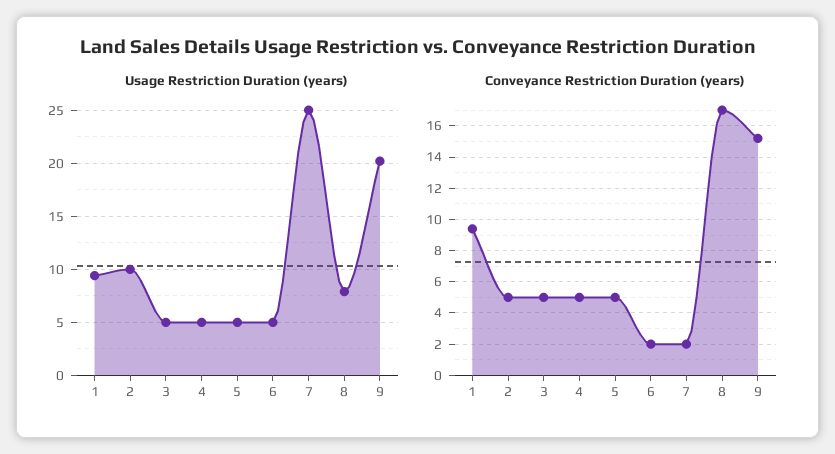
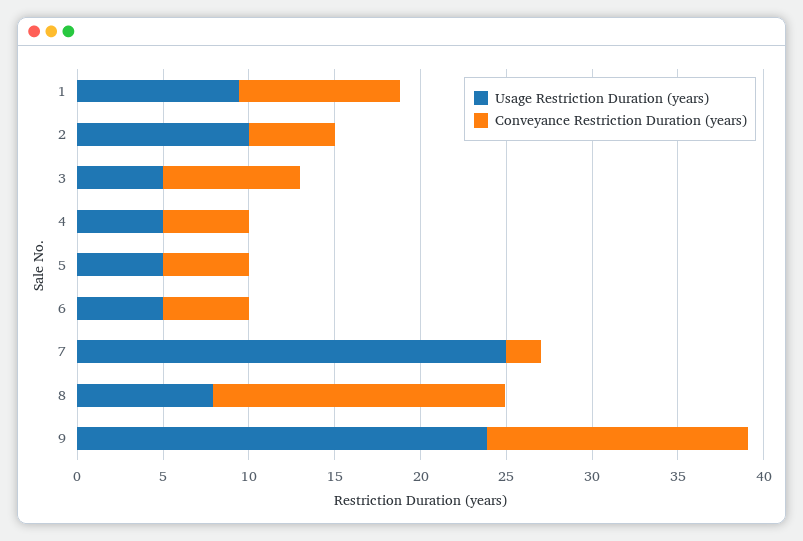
Usage Restriction Duration (years), 9: 20 -> 24
Conveyance Restriction Duration (years), 3: 5 -> 8
Conveyance Restriction Duration (years), 6: 2 -> 5

